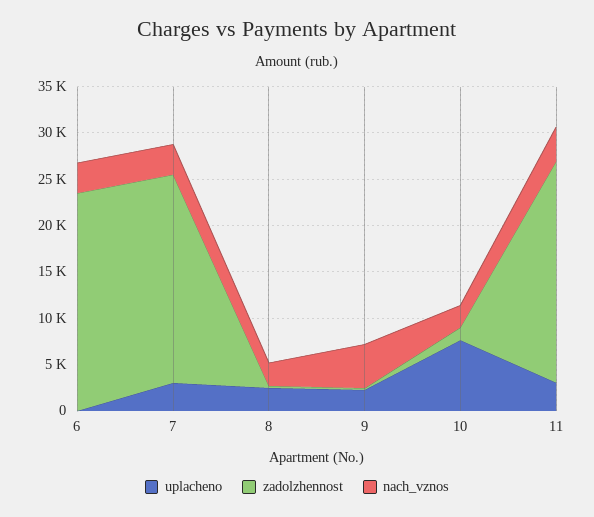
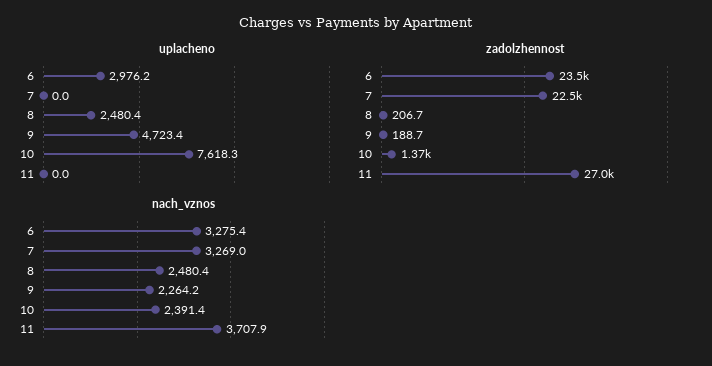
uplacheno, 6: 0 -> 2976.2
uplacheno, 7: 3000 -> 0
uplacheno, 9: 2000 -> 4723.4
nach_vznos, 9: 5000 -> 2264.2
uplacheno, 11: 3000 -> 0
zadolzhennost, 11: 24000 -> 27000

